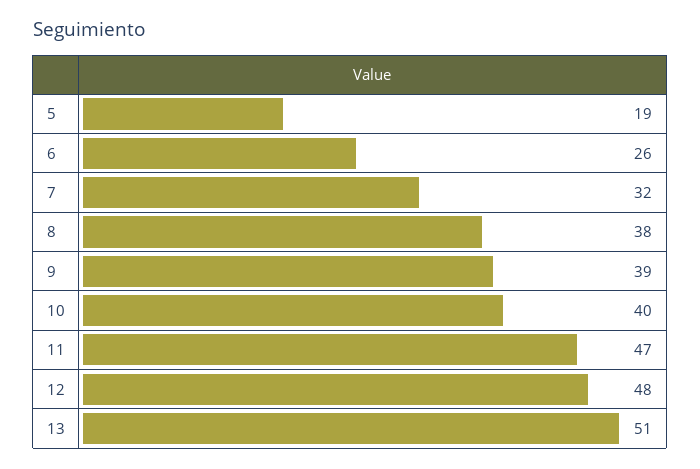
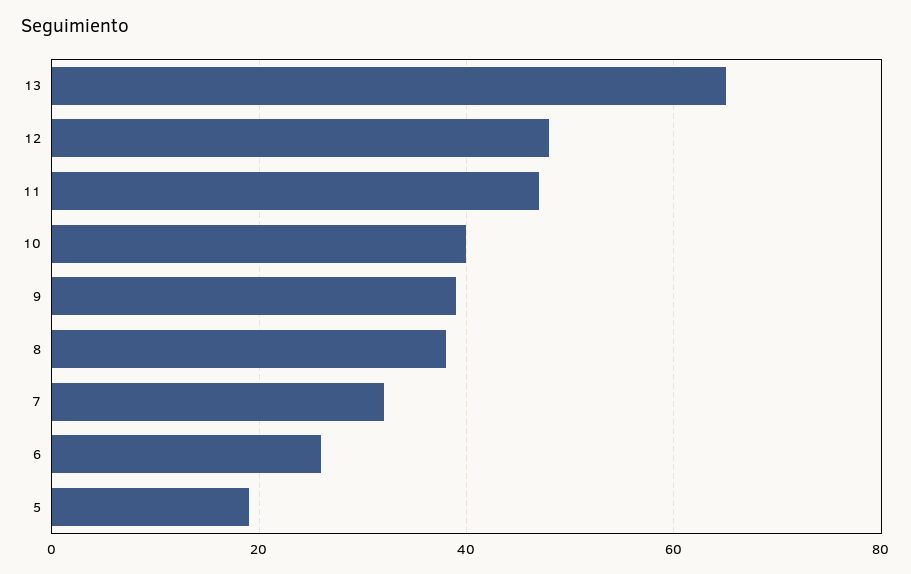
13: 51 -> 65

